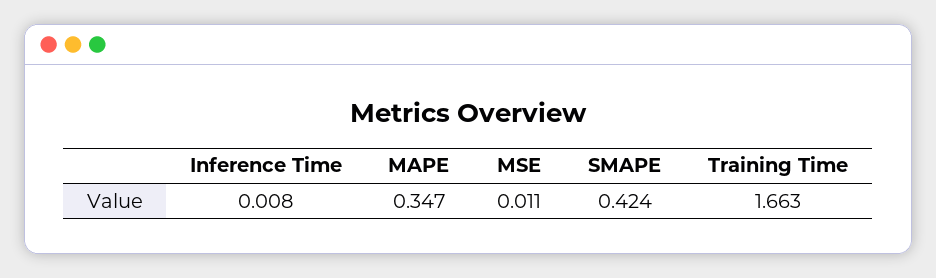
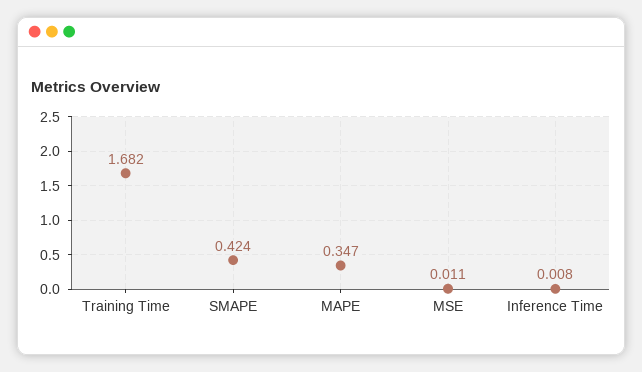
Training Time: 1.663 -> 1.682

